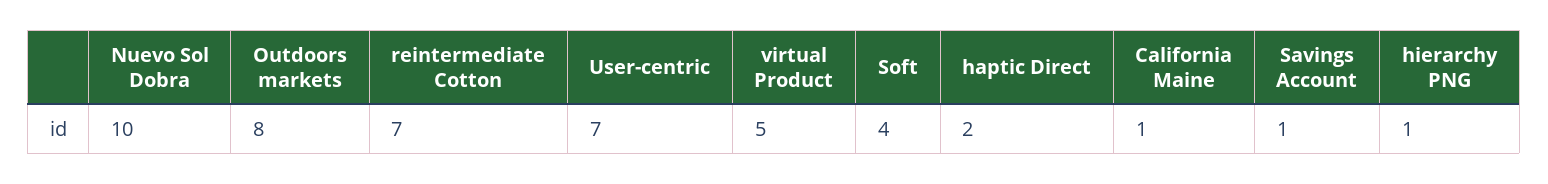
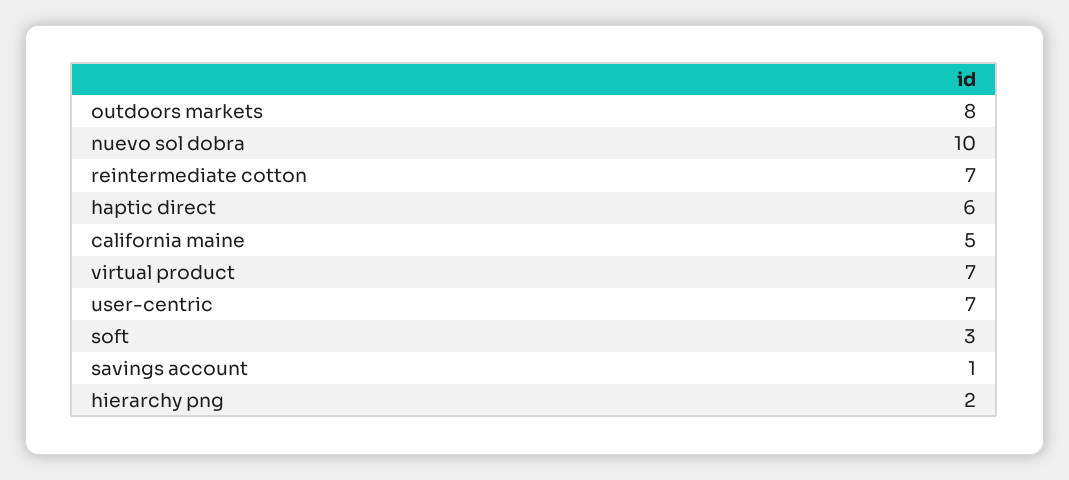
virtual Product: 5 -> 7
Soft: 4 -> 3
haptic Direct: 2 -> 6
California Maine: 1 -> 5
hierarchy PNG: 1 -> 2

